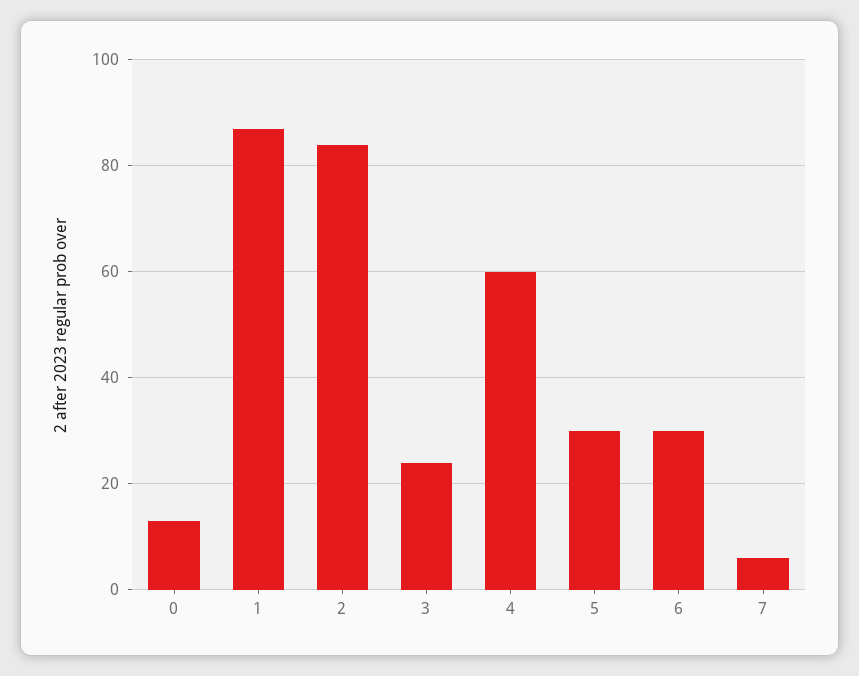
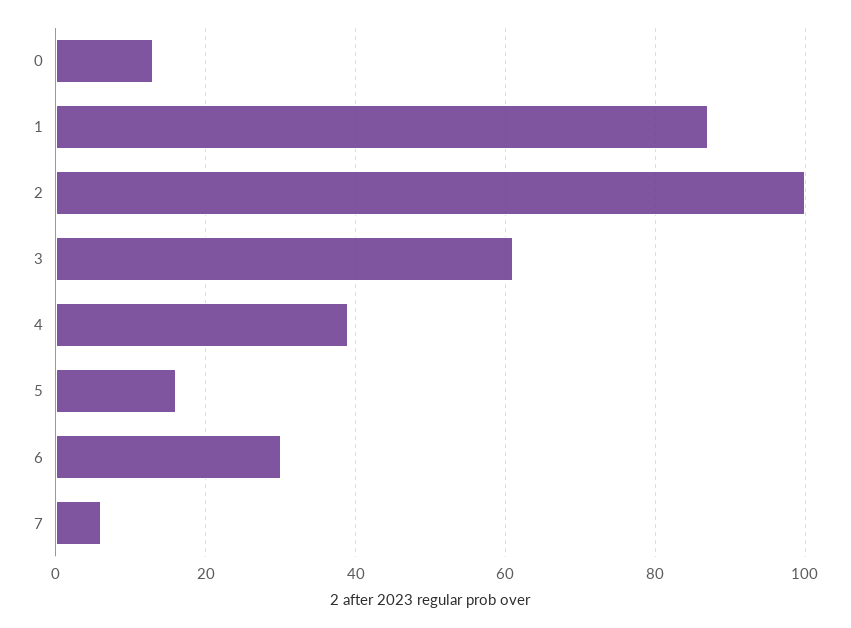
2: 85 -> 100
3: 25 -> 60
4: 60 -> 40
5: 30 -> 15

